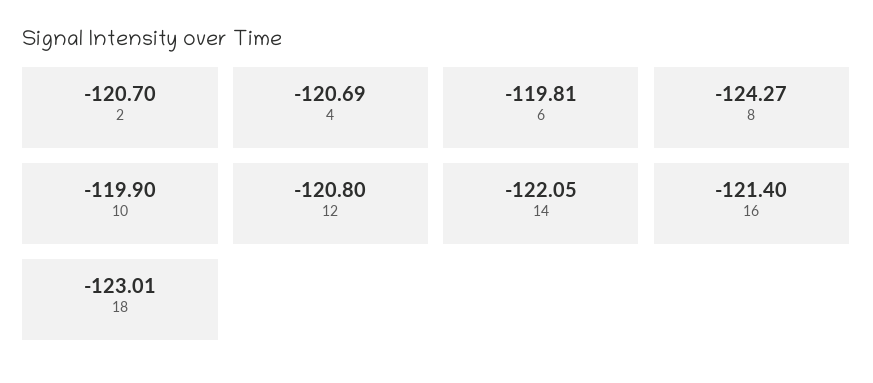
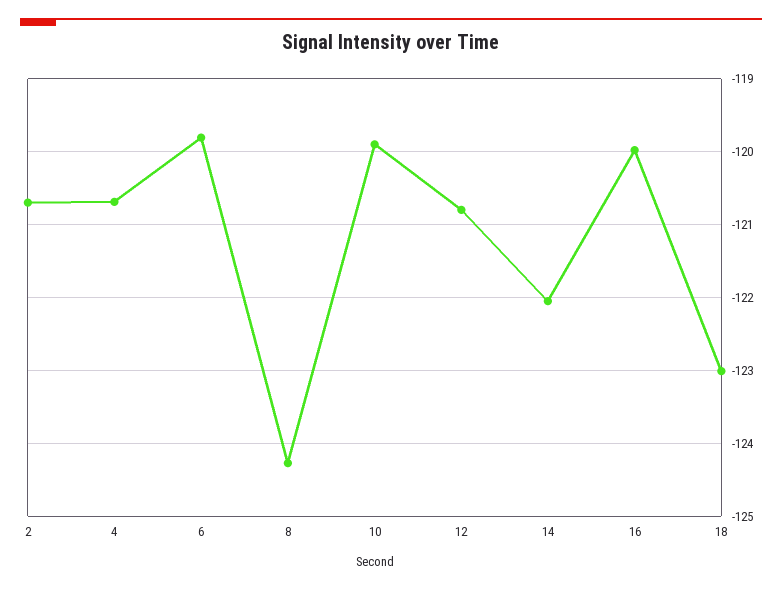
16: -121.4 -> -120

